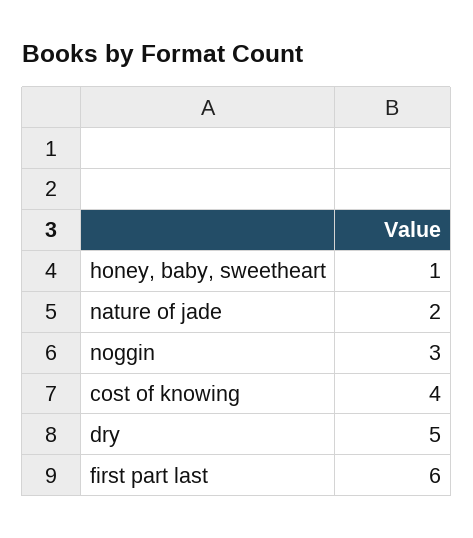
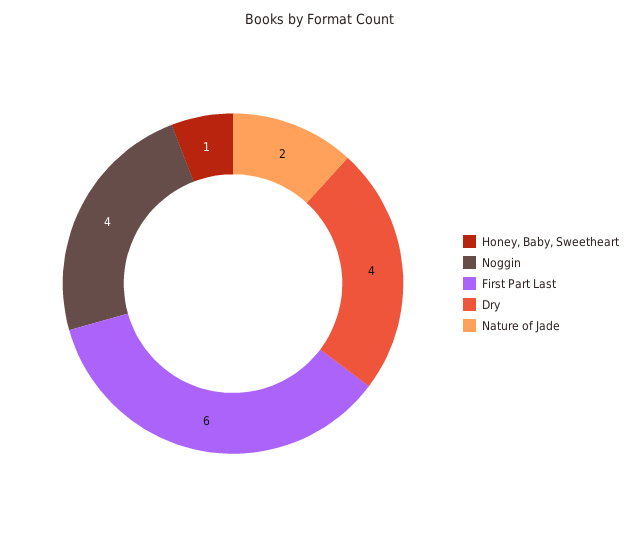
noggin: 3 -> 4
cost of knowing: 4 -> none
dry: 5 -> 4

